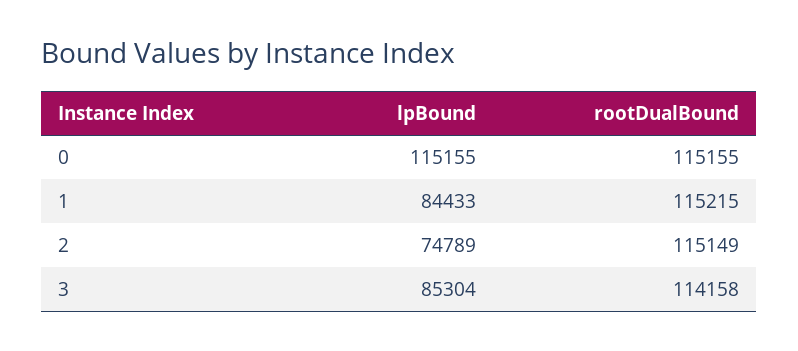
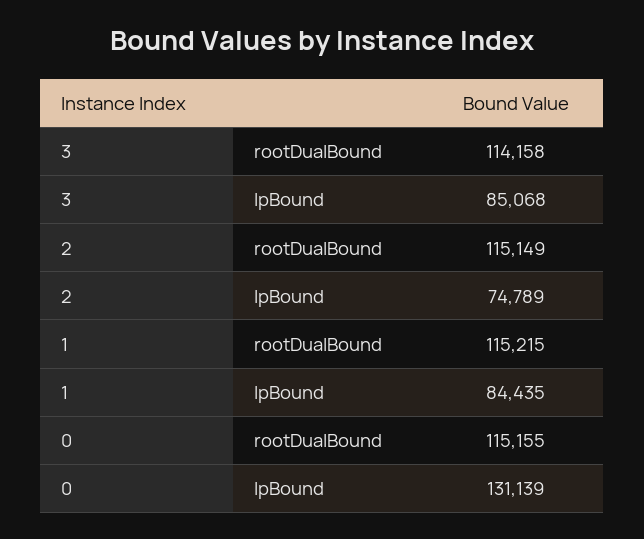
lpBound, 0: 115155 -> 131139
lpBound, 1: 84433 -> 84435
lpBound, 3: 85304 -> 85068

